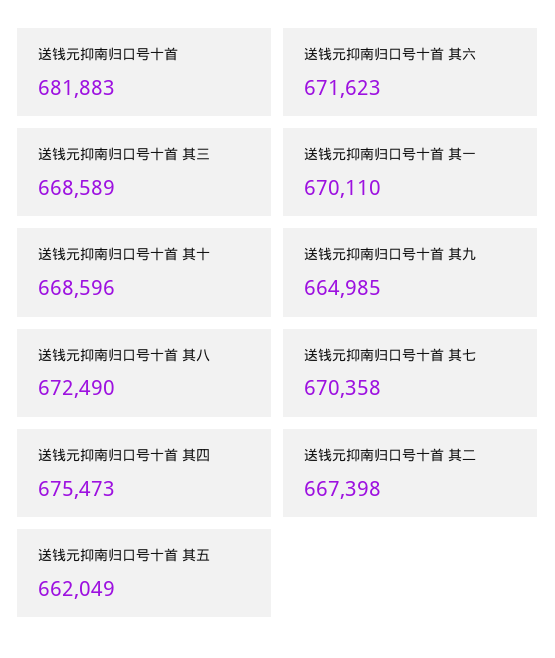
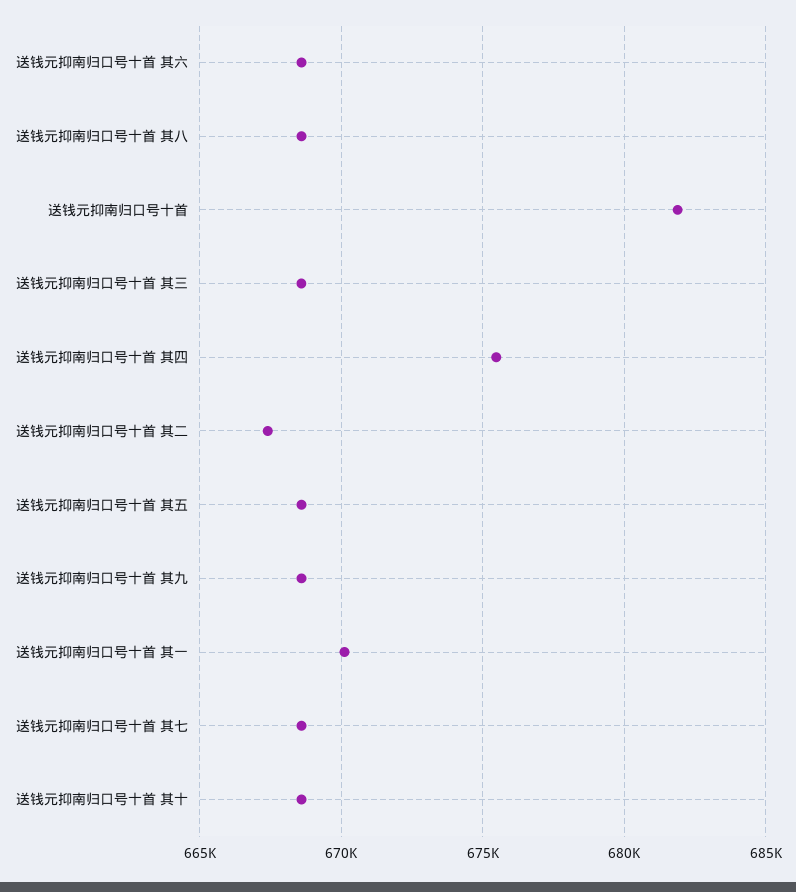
送钱元抑南归口号十首 其六: 671623 -> 668500
送钱元抑南归口号十首 其九: 664985 -> 668500
送钱元抑南归口号十首 其八: 672490 -> 668500
送钱元抑南归口号十首 其七: 670358 -> 668500
送钱元抑南归口号十首 其五: 662049 -> 668500

